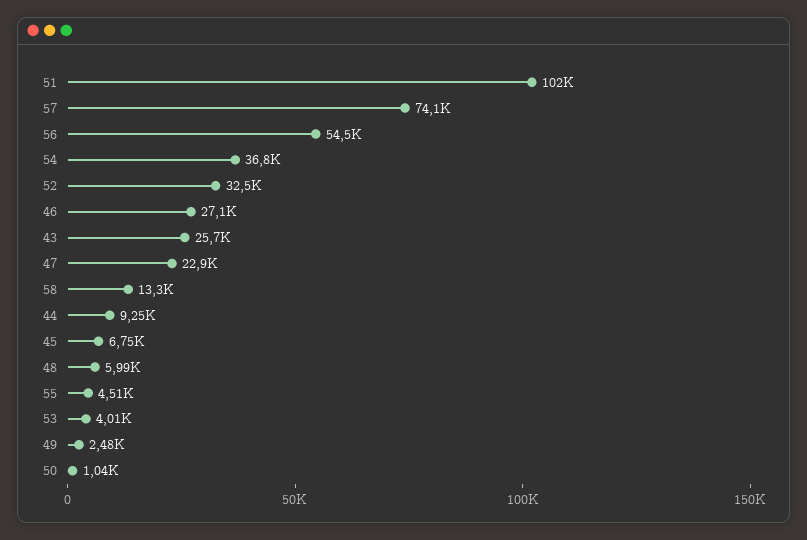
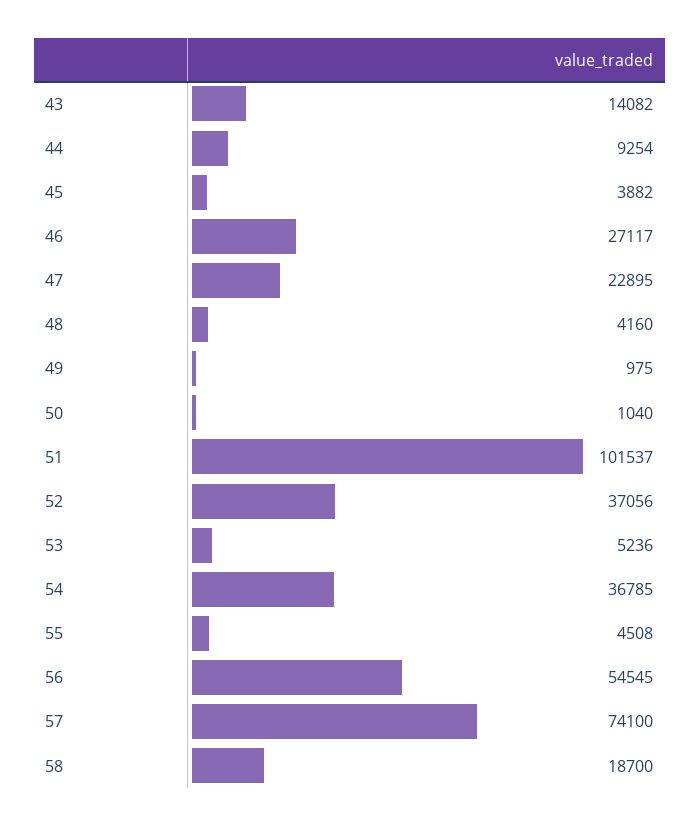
52: 32500 -> 37056
43: 25700 -> 14082
58: 13300 -> 18700
45: 6750 -> 3882
48: 5990 -> 4160
53: 4010 -> 5236
49: 2480 -> 975

